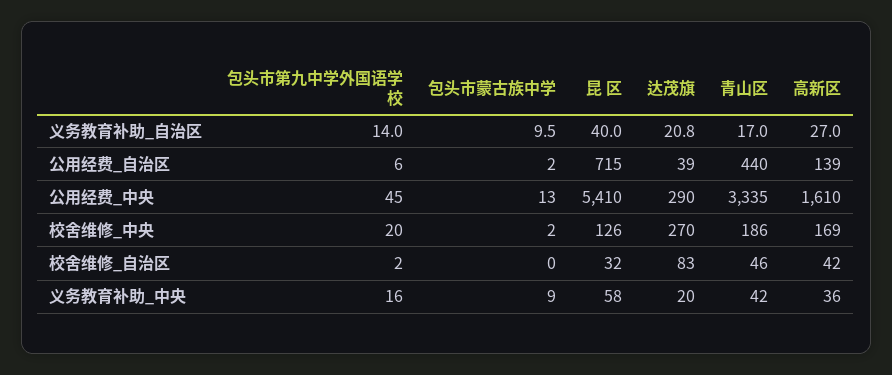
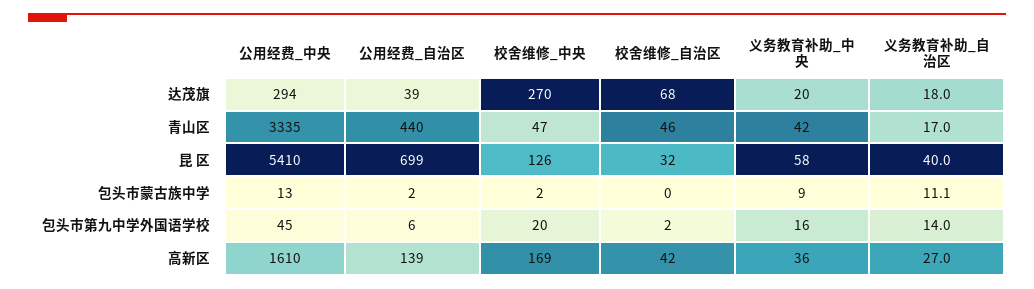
包头市蒙古族中学, 义务教育补助_自治区: 9.5 -> 11.1
达茂旗, 义务教育补助_自治区: 20.8 -> 18
昆 区, 公用经费_自治区: 715 -> 699
达茂旗, 公用经费_中央: 290 -> 294
青山区, 校舍维修_中央: 186 -> 47
达茂旗, 校舍维修_自治区: 83 -> 68

